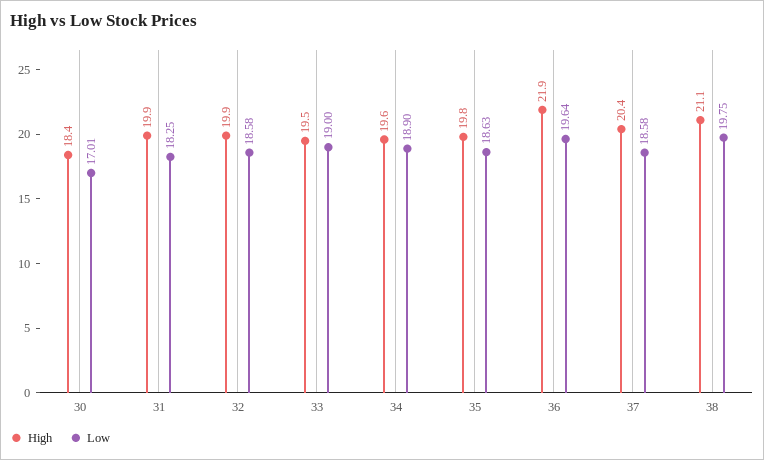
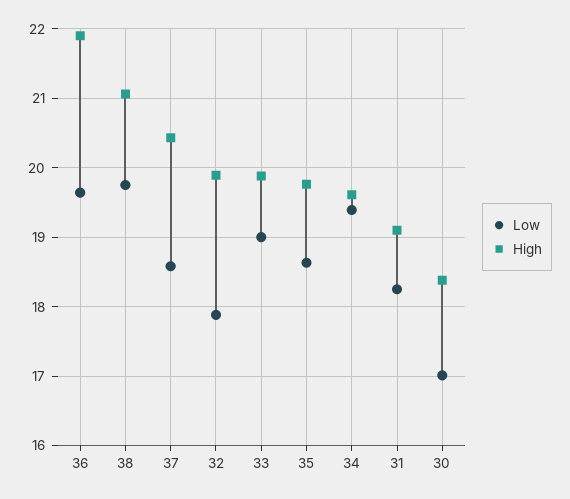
High, 31: 19.9 -> 19.1
Low, 32: 18.58 -> 17.9
High, 33: 19.5 -> 19.9
Low, 34: 18.9 -> 19.4

